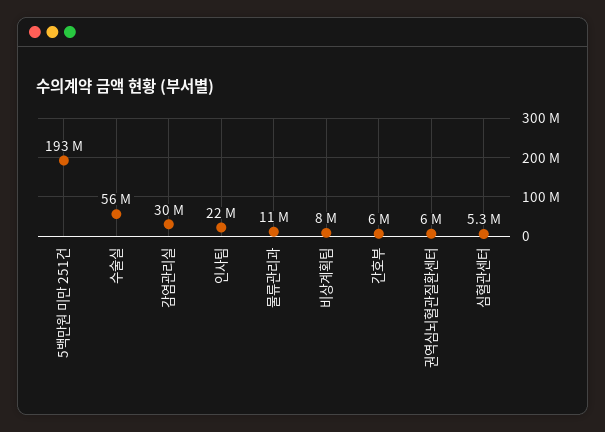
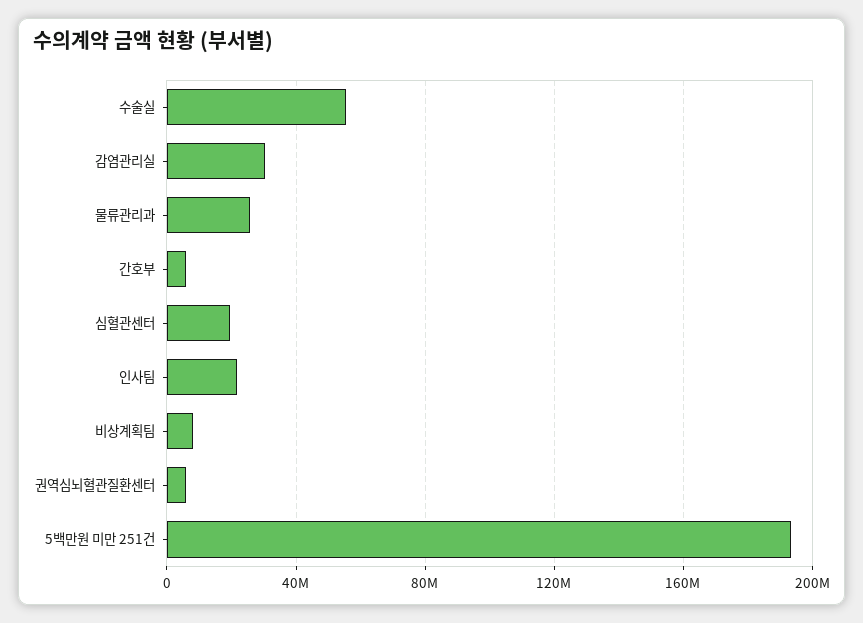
물류관리과: 11000000 -> 25000000
심혈관센터: 5300000 -> 20000000

